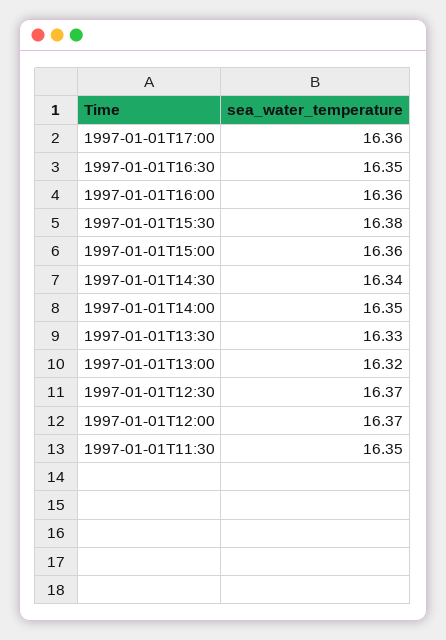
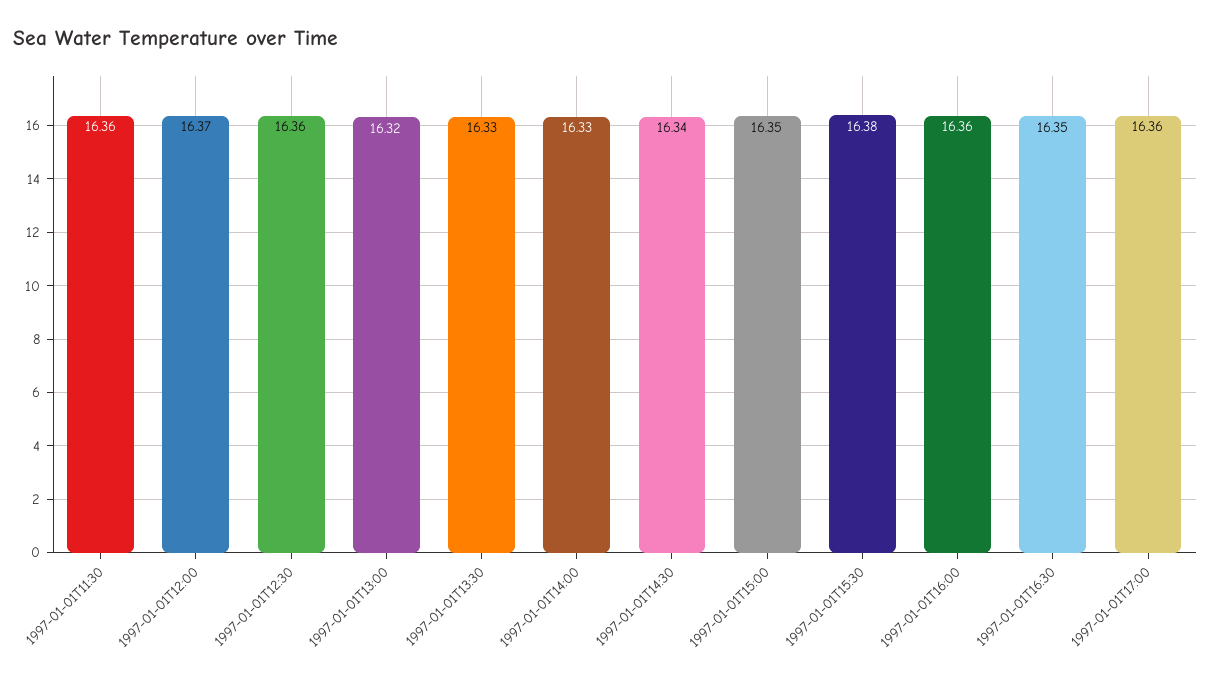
1997-01-01T15:00: 16.36 -> 16.35
1997-01-01T14:00: 16.35 -> 16.33
1997-01-01T12:30: 16.37 -> 16.36
1997-01-01T11:30: 16.35 -> 16.36

